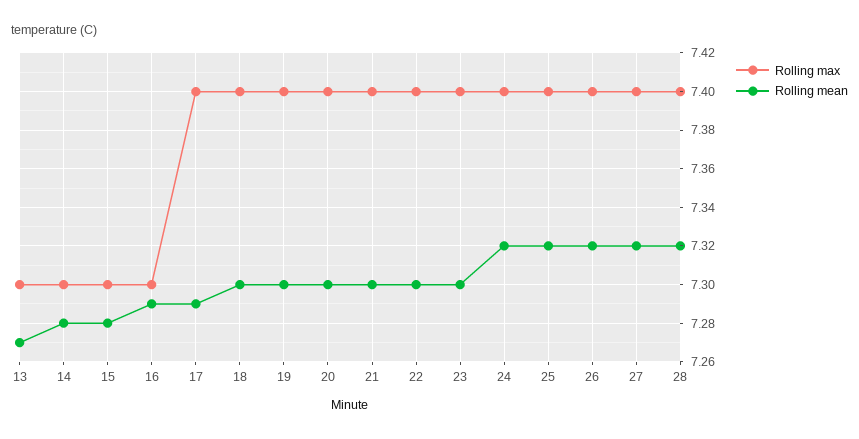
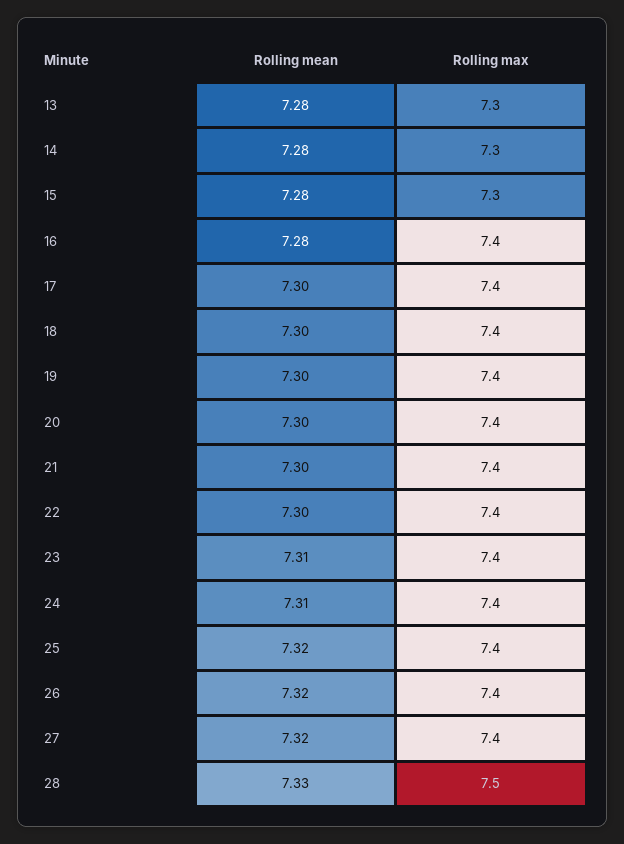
Rolling mean, 13: 7.27 -> 7.28
Rolling max, 16: 7.3 -> 7.4
Rolling mean, 16: 7.29 -> 7.28
Rolling mean, 17: 7.29 -> 7.3
Rolling mean, 23: 7.3 -> 7.31
Rolling mean, 24: 7.32 -> 7.31
Rolling max, 28: 7.4 -> 7.5
Rolling mean, 28: 7.32 -> 7.33

